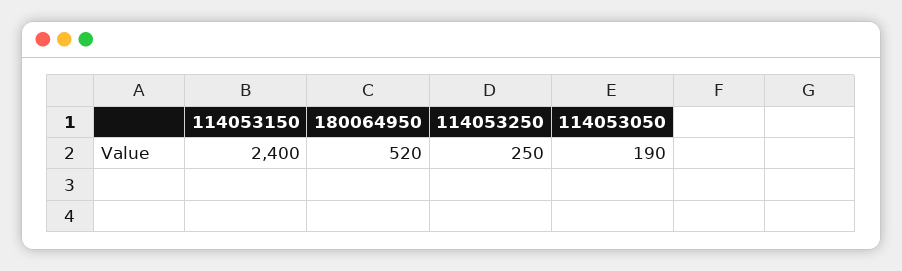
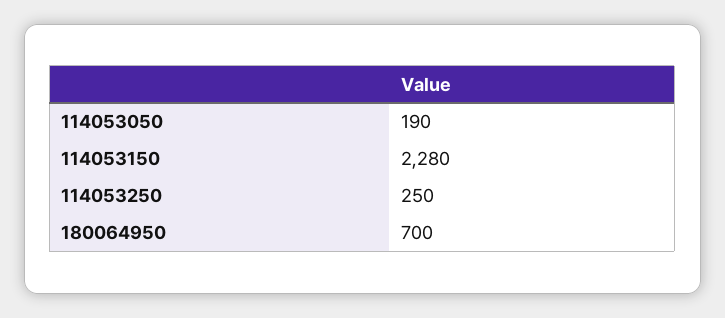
114053150: 2400 -> 2280
180064950: 520 -> 700

